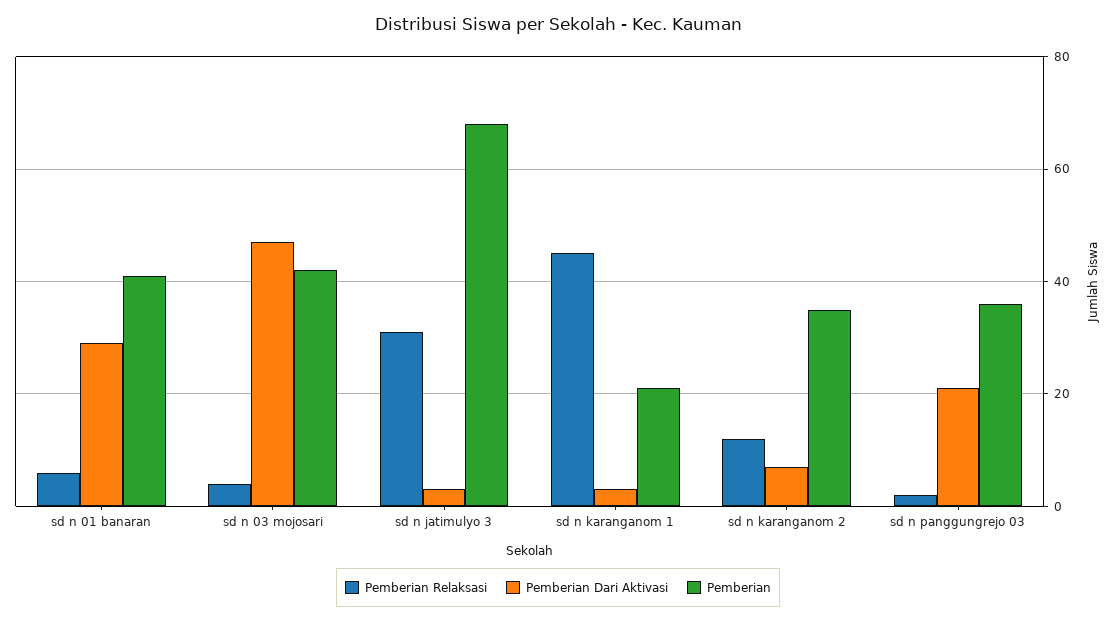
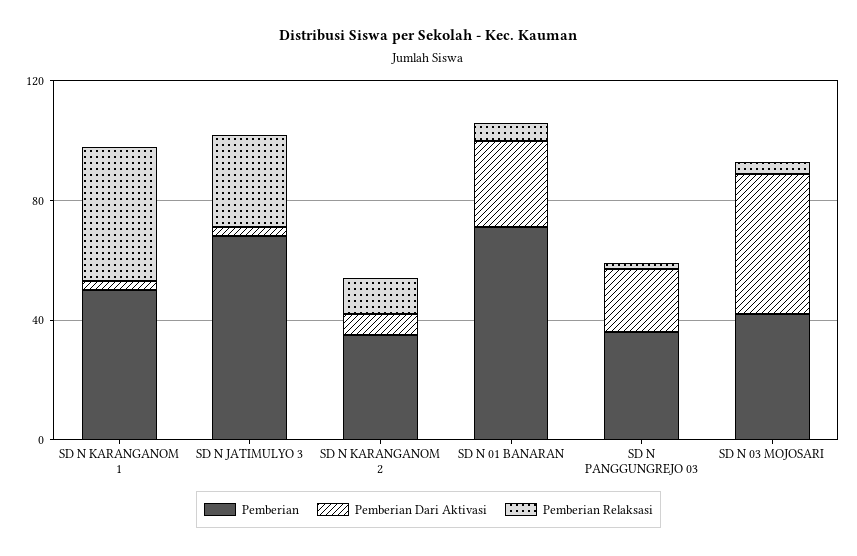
Pemberian, sd n 01 banaran: 40 -> 70
Pemberian, sd n karanganom 1: 20 -> 50

